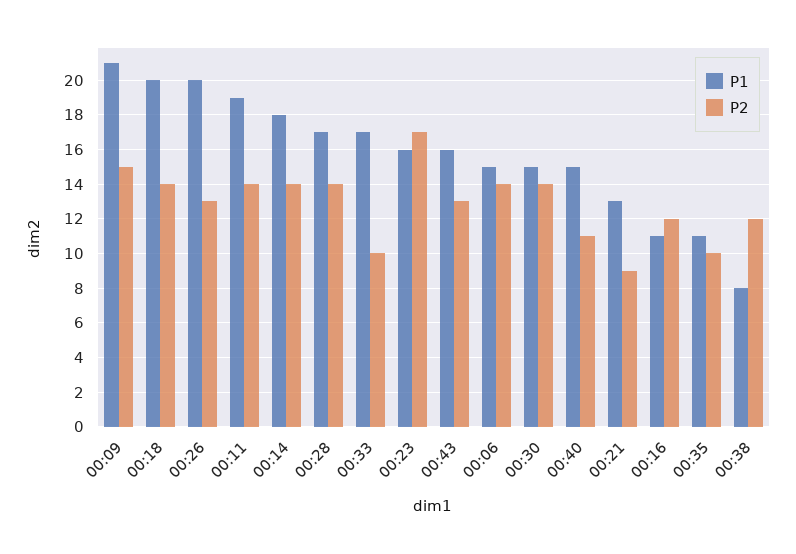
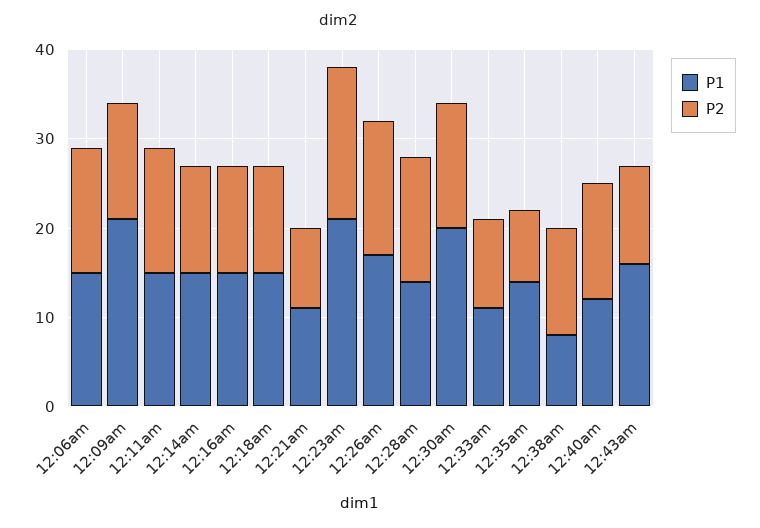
P2, 00:09: 15 -> 13
P1, 00:18: 20 -> 15
P2, 00:18: 14 -> 12
P1, 00:26: 20 -> 17
P2, 00:26: 13 -> 15
P1, 00:11: 19 -> 15
P1, 00:14: 18 -> 15
P2, 00:14: 14 -> 12
P1, 00:28: 17 -> 14
P1, 00:33: 17 -> 11
P1, 00:23: 16 -> 21
P2, 00:43: 13 -> 11
P1, 00:30: 15 -> 20
P1, 00:40: 15 -> 12
P2, 00:40: 11 -> 13
P1, 00:21: 13 -> 11
P1, 00:16: 11 -> 15
P1, 00:35: 11 -> 14
P2, 00:35: 10 -> 8

